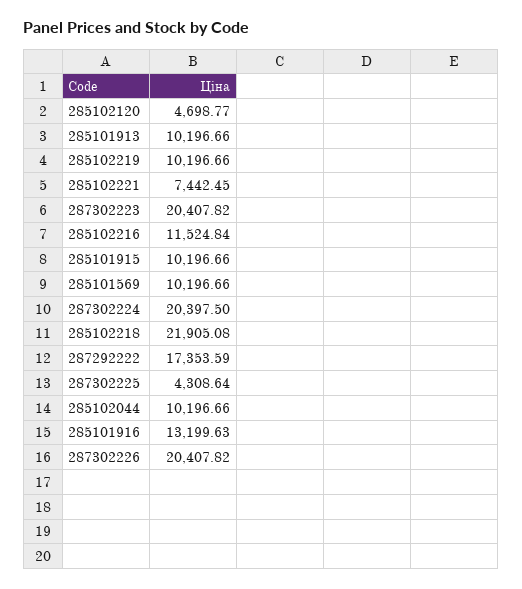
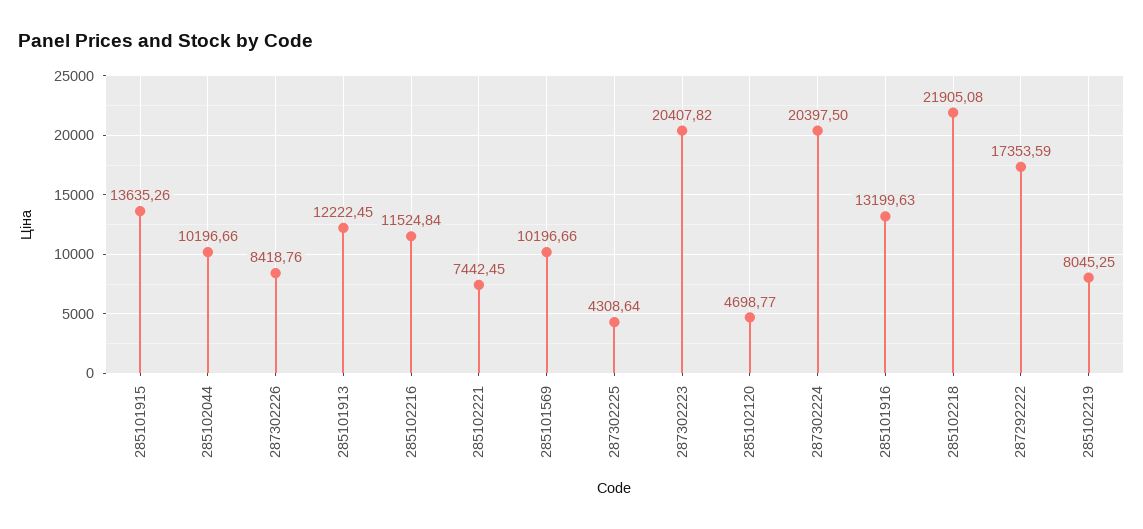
285101913: 10196.66 -> 12222.45
285102219: 10196.66 -> 8045.25
285101915: 10196.66 -> 13635.26
287302226: 20407.82 -> 8418.76

